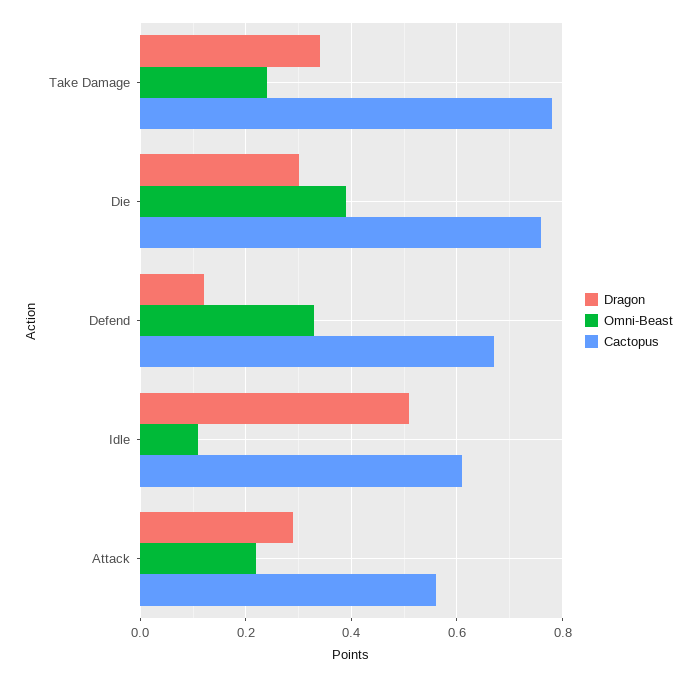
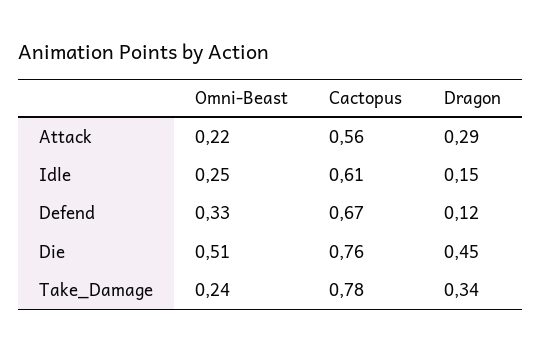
Dragon, Die: 0.3 -> 0.45
Omni-Beast, Die: 0.4 -> 0.51
Dragon, Idle: 0.5 -> 0.15
Omni-Beast, Idle: 0.1 -> 0.25

